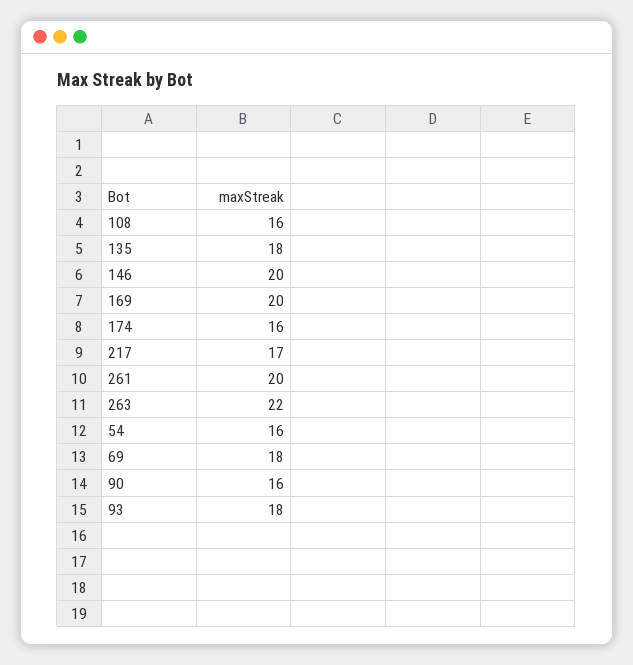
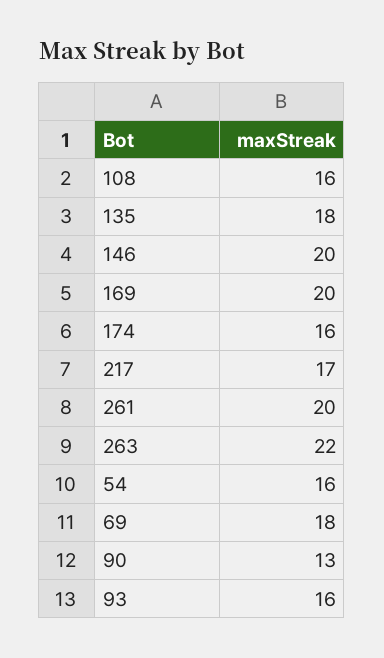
90: 16 -> 13
93: 18 -> 16

